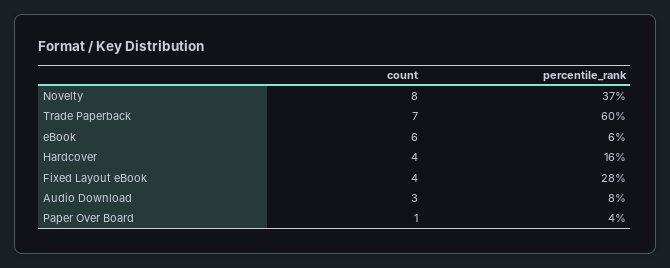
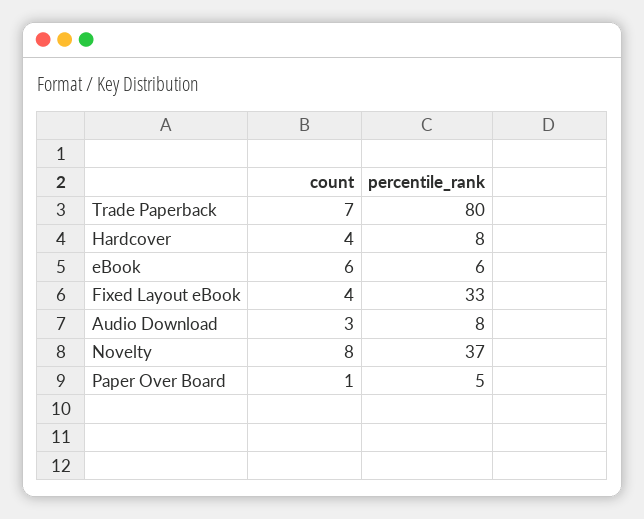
percentile_rank, Trade Paperback: 60 -> 80
percentile_rank, Hardcover: 16 -> 8
percentile_rank, Fixed Layout eBook: 28 -> 33
percentile_rank, Paper Over Board: 4 -> 5

